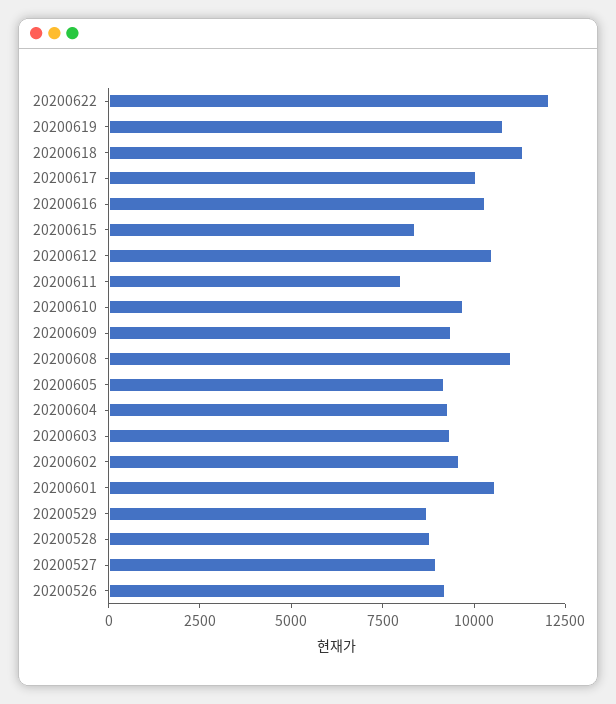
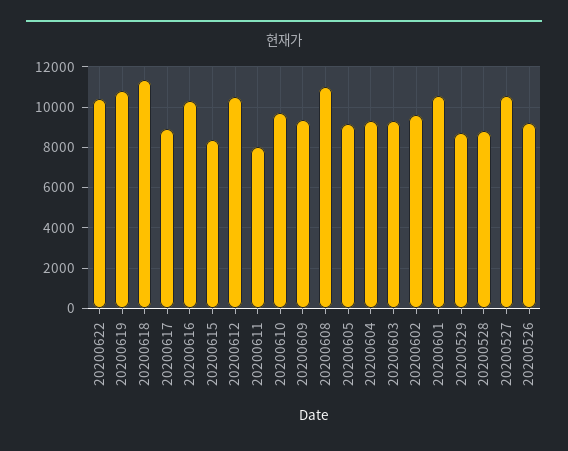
20200622: 12000 -> 10500
20200617: 10000 -> 9000
20200527: 9000 -> 10500

